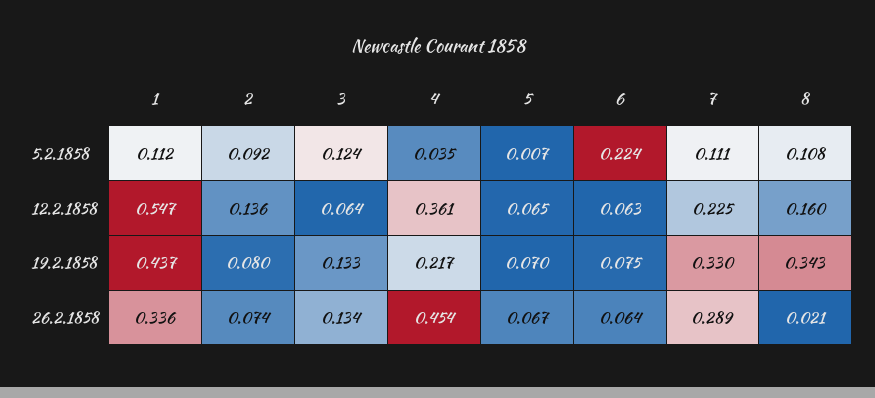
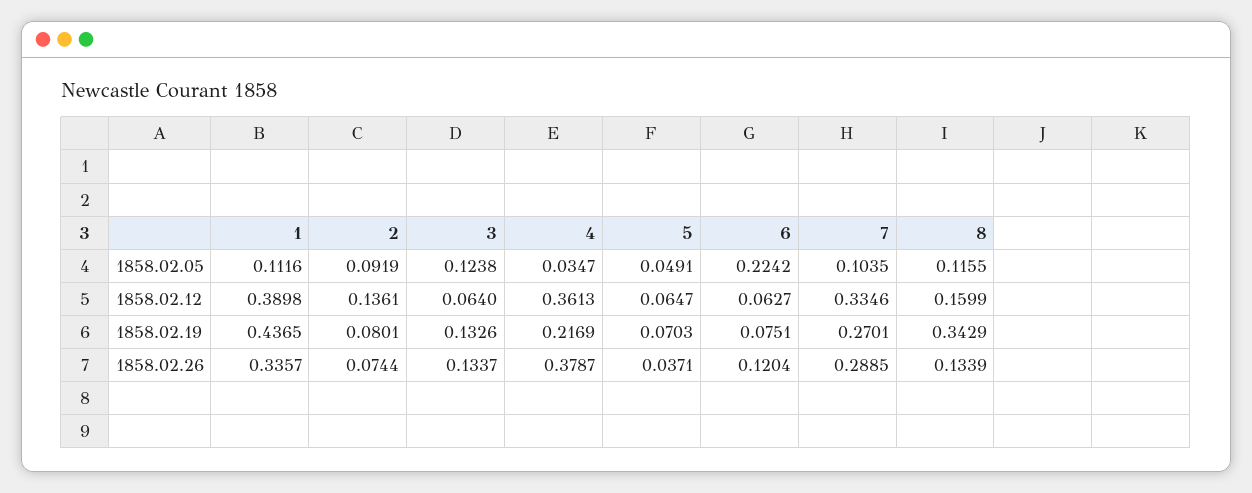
5, 5.2.1858: 0.007 -> 0.0491
7, 5.2.1858: 0.111 -> 0.1035
8, 5.2.1858: 0.108 -> 0.1155
1, 12.2.1858: 0.547 -> 0.3898
7, 12.2.1858: 0.225 -> 0.3346
7, 19.2.1858: 0.33 -> 0.2701
4, 26.2.1858: 0.454 -> 0.3787
5, 26.2.1858: 0.067 -> 0.0371
6, 26.2.1858: 0.064 -> 0.1204
8, 26.2.1858: 0.021 -> 0.1339

